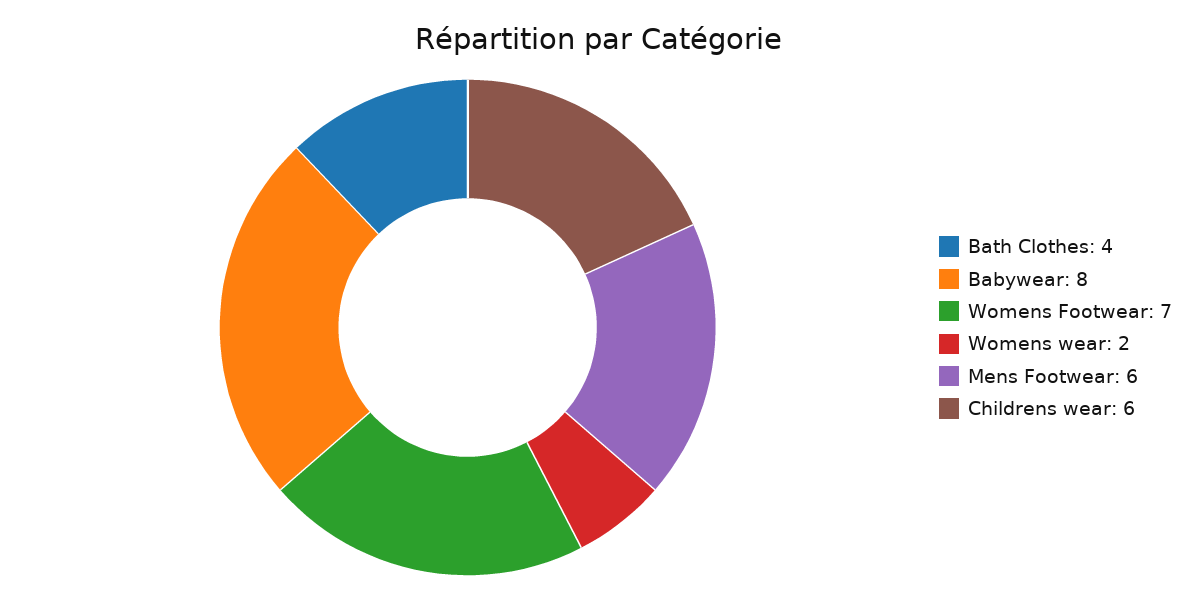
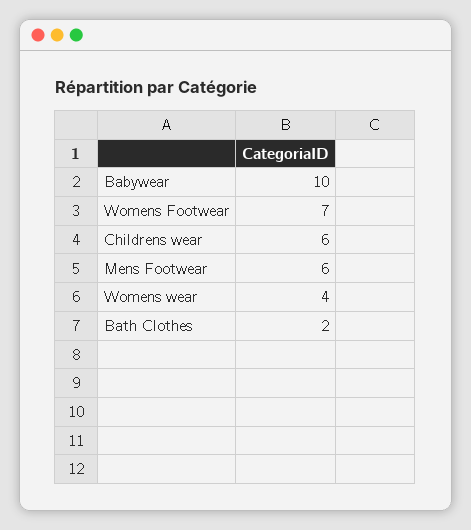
Bath Clothes: 4 -> 2
Babywear: 8 -> 10
Womens wear: 2 -> 4

